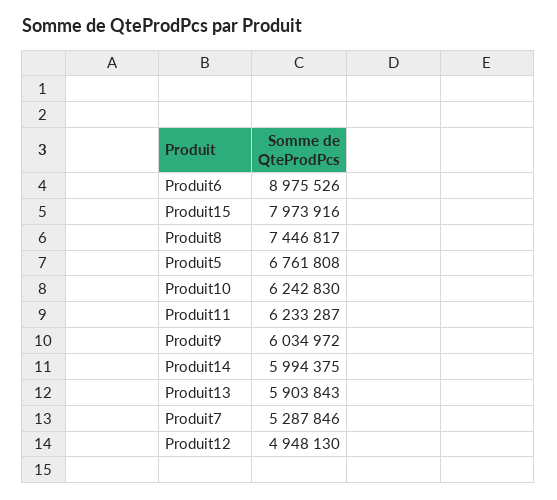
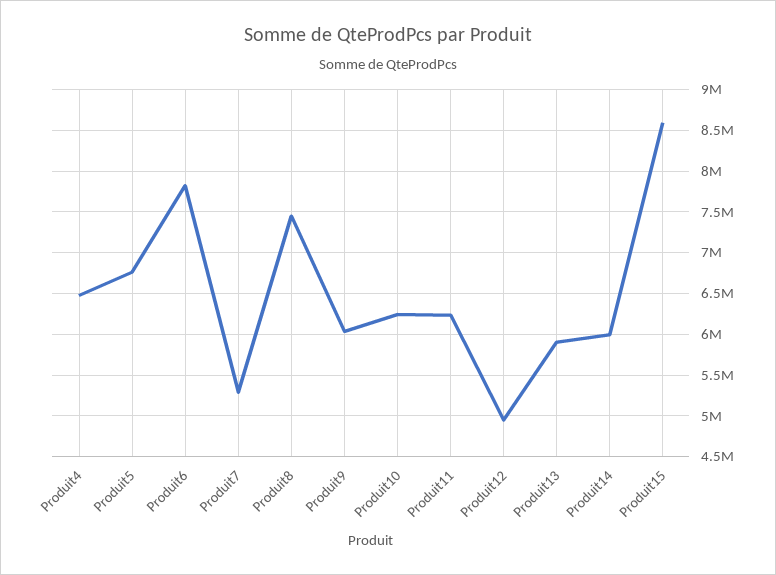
Produit6: 8975526 -> 7800000
Produit15: 7973916 -> 8600000
Produit4: none -> 6500000

